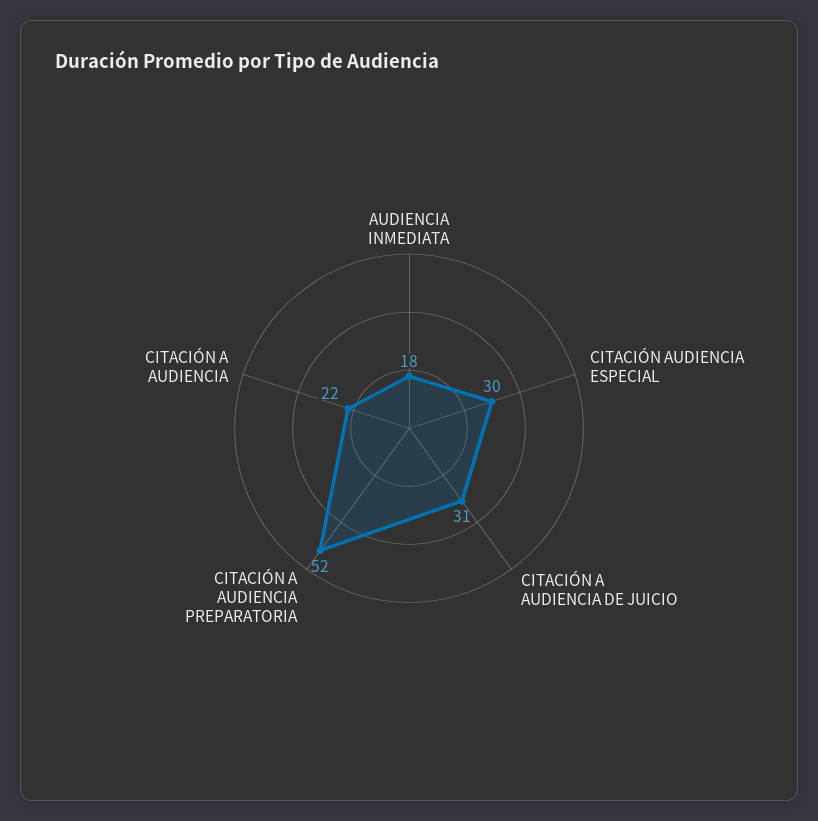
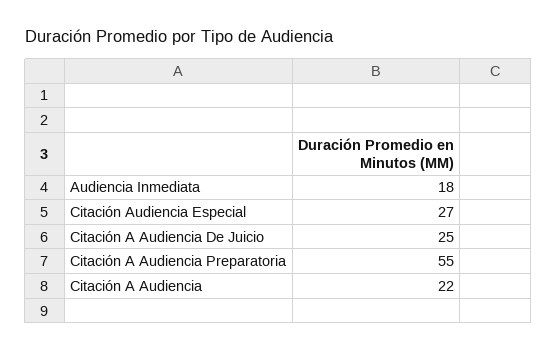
CITACIÓN AUDIENCIA ESPECIAL: 30 -> 27
CITACIÓN A AUDIENCIA DE JUICIO: 31 -> 25
CITACIÓN A AUDIENCIA PREPARATORIA: 52 -> 55

